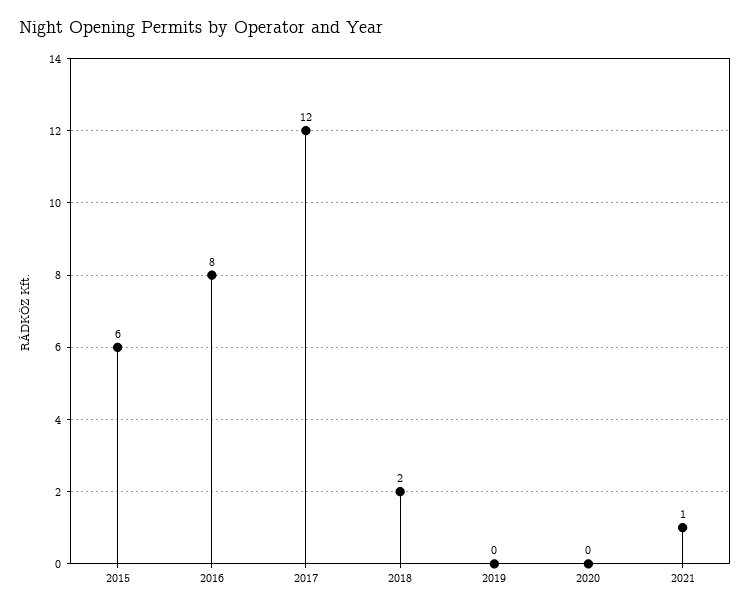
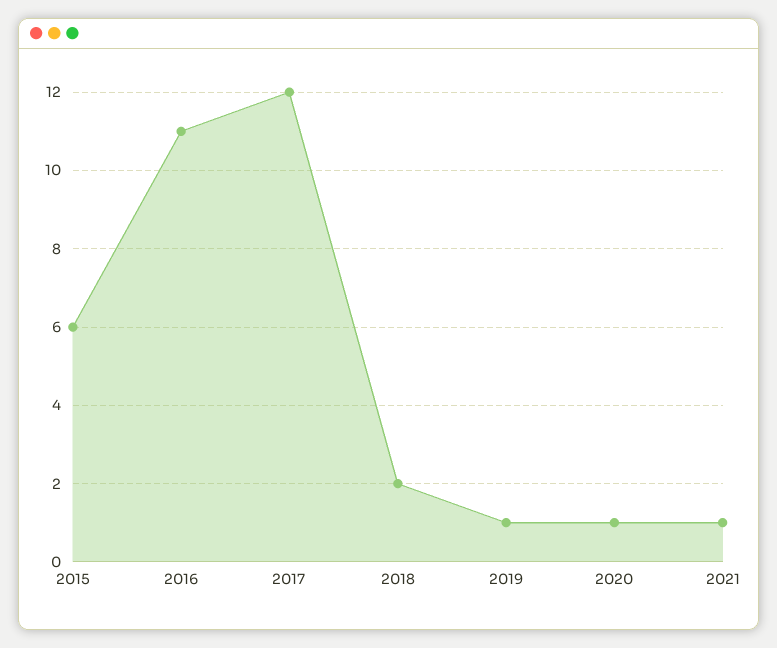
2016: 8 -> 11
2019: 0 -> 1
2020: 0 -> 1

